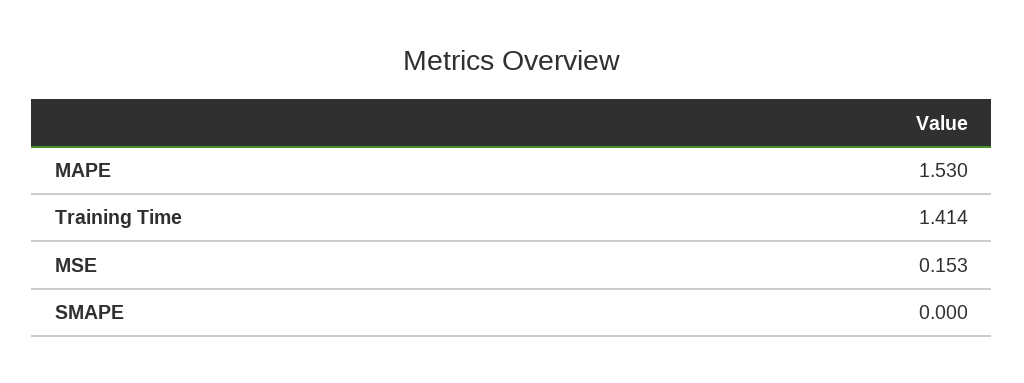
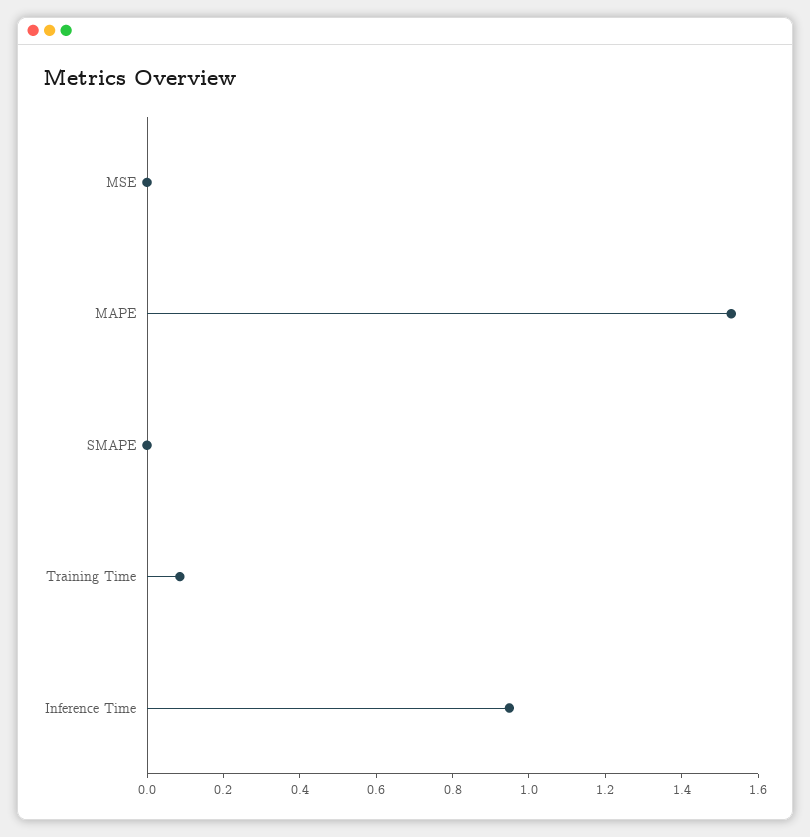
Training Time: 1.414 -> 0.1
MSE: 0.153 -> 0
Inference Time: none -> 0.95

